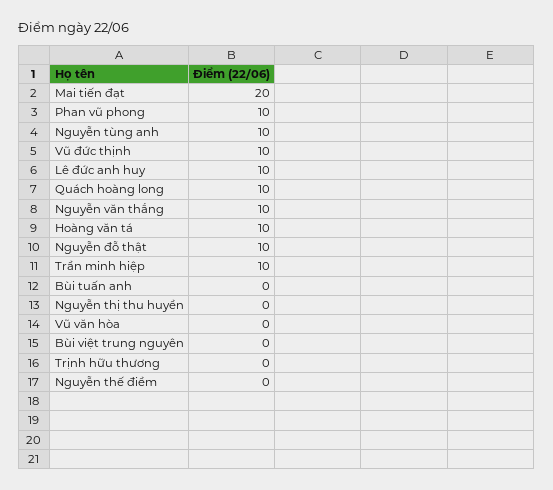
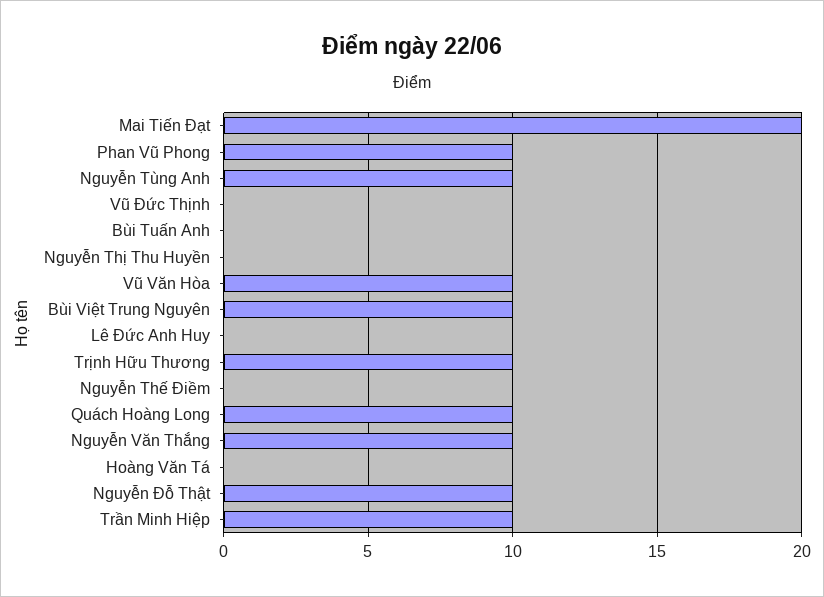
Vũ đức thịnh: 10 -> 0
Lê đức anh huy: 10 -> 0
Hoàng văn tá: 10 -> 0
Vũ văn hòa: 0 -> 10
Bùi việt trung nguyên: 0 -> 10
Trịnh hữu thương: 0 -> 10

